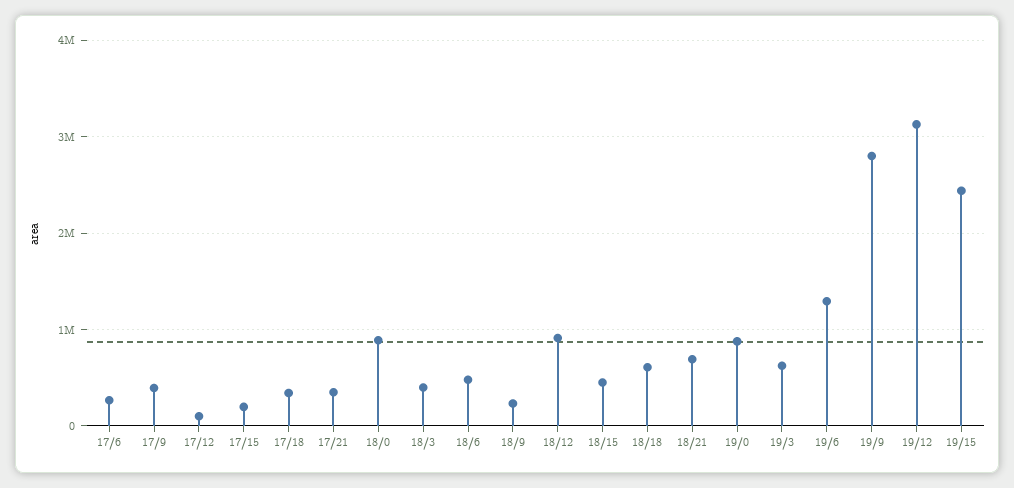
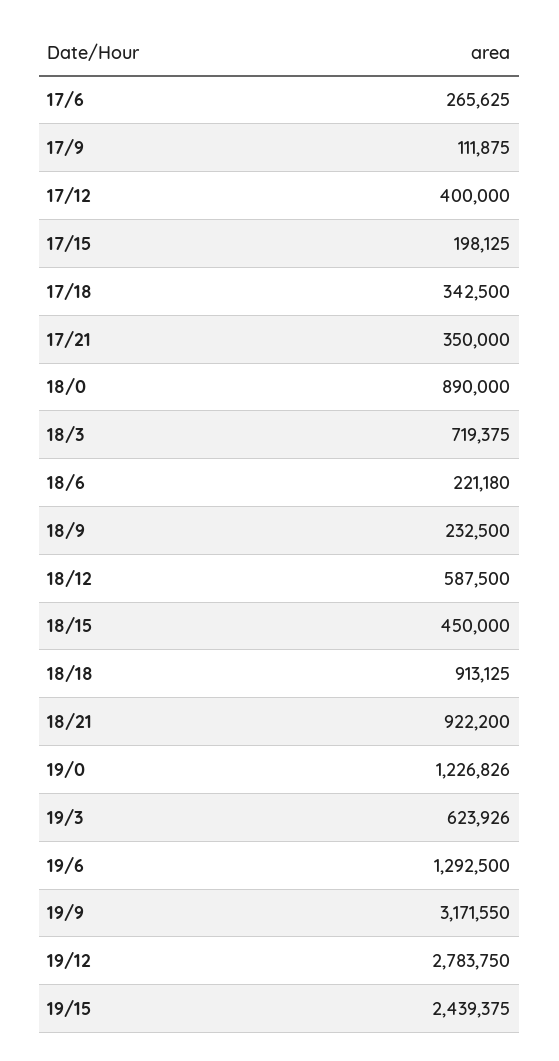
17/9: 400000 -> 111875
17/12: 100000 -> 400000
18/3: 400000 -> 719375
18/6: 500000 -> 221180
18/12: 900000 -> 587500
18/18: 600000 -> 913125
18/21: 700000 -> 922200
19/0: 900000 -> 1226826
19/9: 2800000 -> 3171550
19/12: 3100000 -> 2783750

